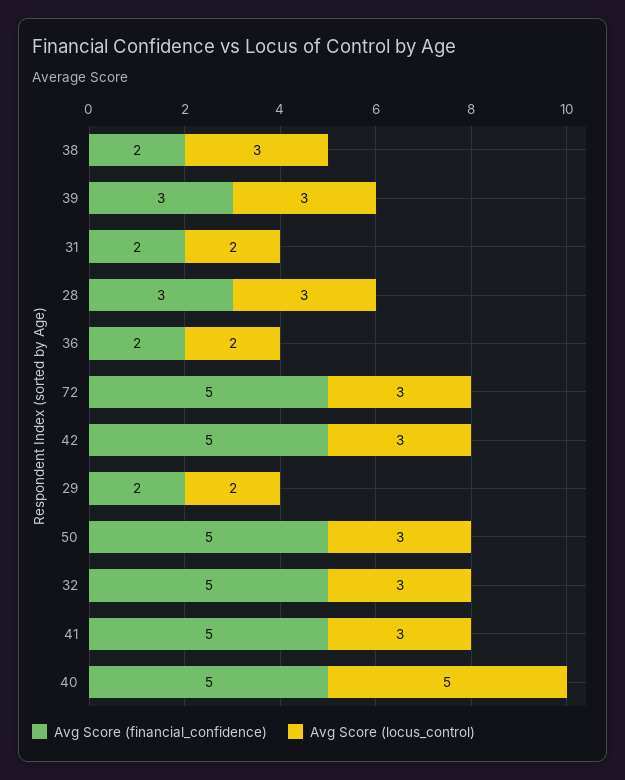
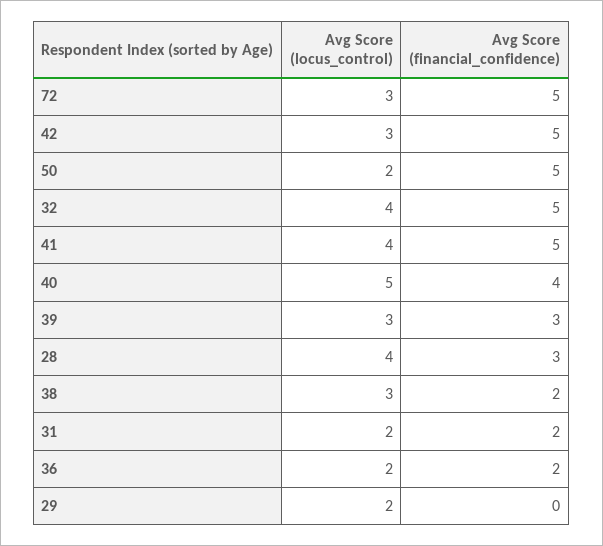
Avg Score (locus_control), 28: 3 -> 4
Avg Score (financial_confidence), 29: 2 -> 0
Avg Score (locus_control), 50: 3 -> 2
Avg Score (locus_control), 32: 3 -> 4
Avg Score (locus_control), 41: 3 -> 4
Avg Score (financial_confidence), 40: 5 -> 4

